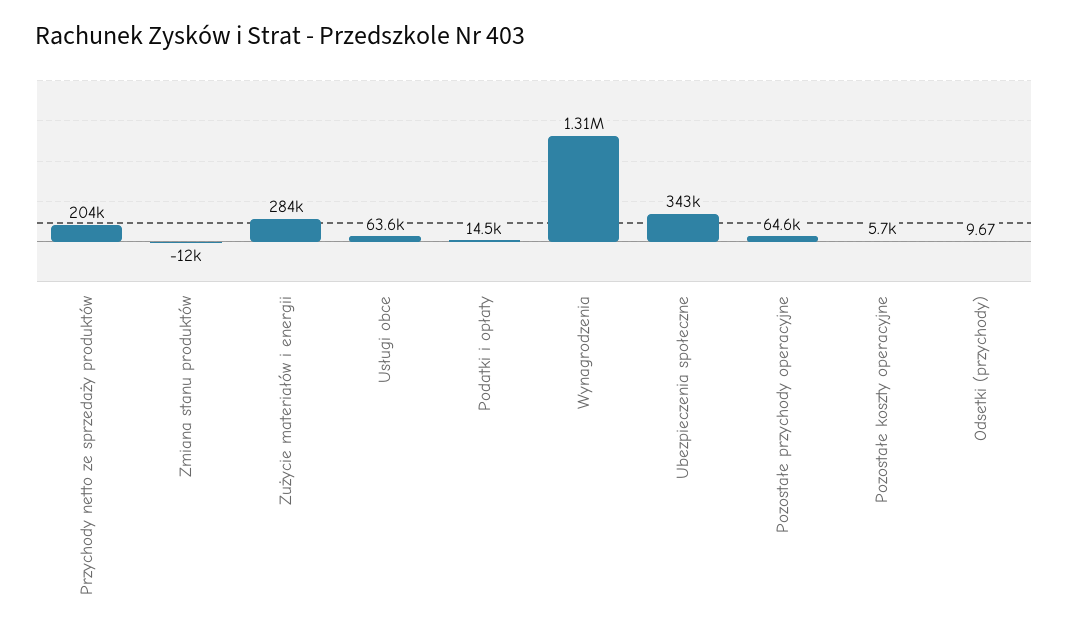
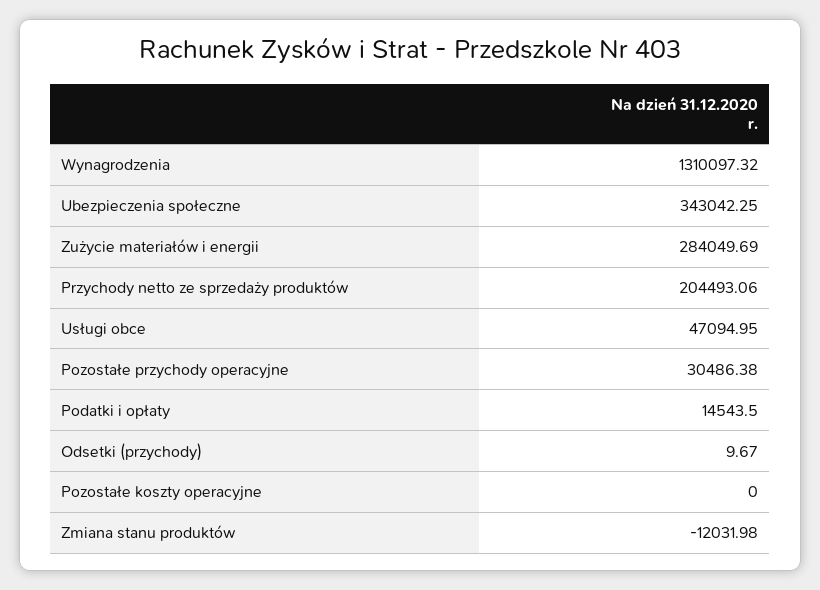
Usługi obce: 63600 -> 47094.95
Pozostałe przychody operacyjne: 64600 -> 30486.38
Pozostałe koszty operacyjne: 5700 -> 0

